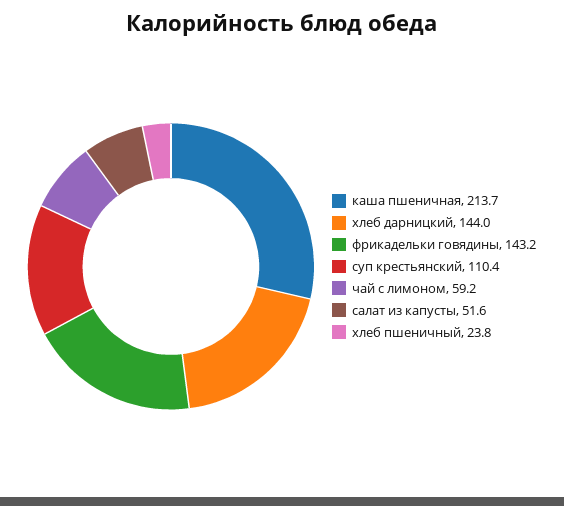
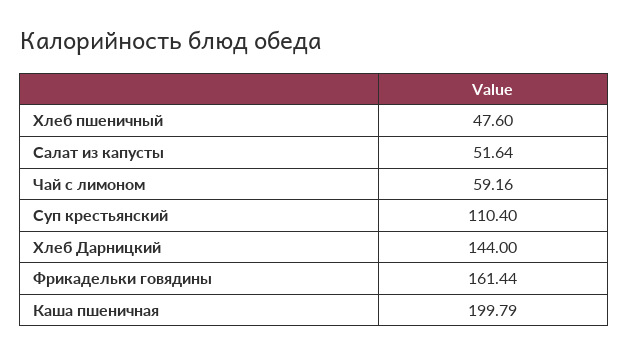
каша пшеничная: 213.7 -> 199.79
фрикадельки говядины: 143.2 -> 161.44
хлеб пшеничный: 23.8 -> 47.6

